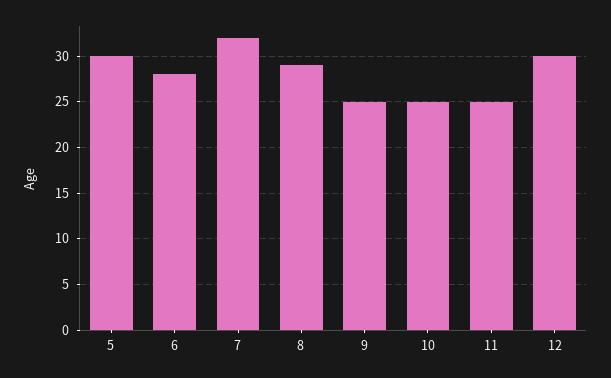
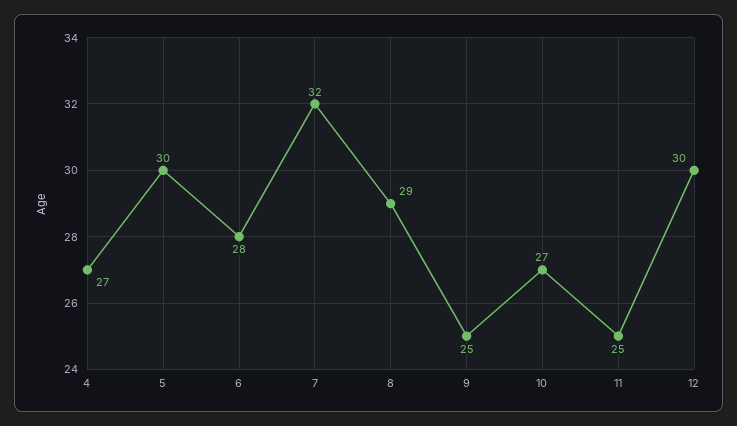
10: 25 -> 27
4: none -> 27

